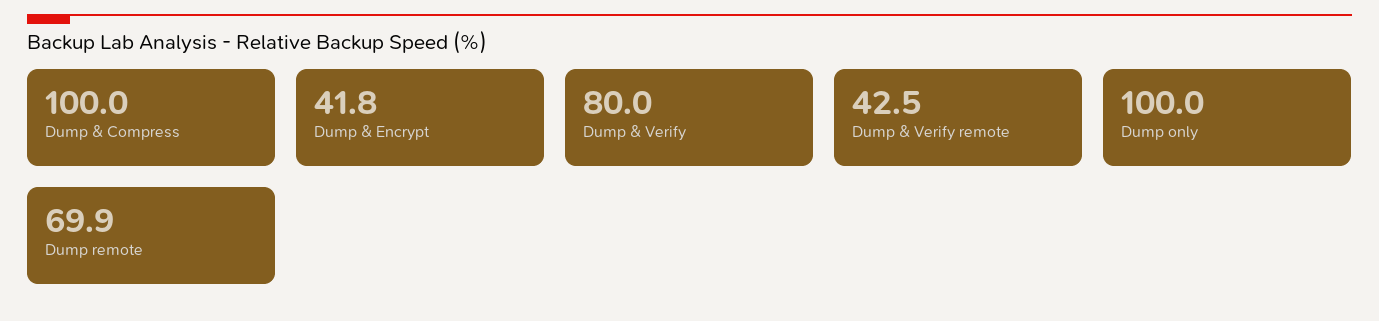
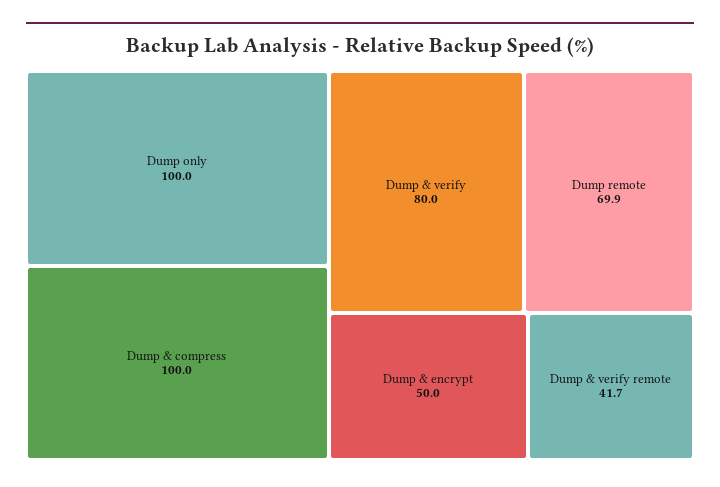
Dump & Encrypt: 41.8 -> 50
Dump & Verify remote: 42.5 -> 41.7

